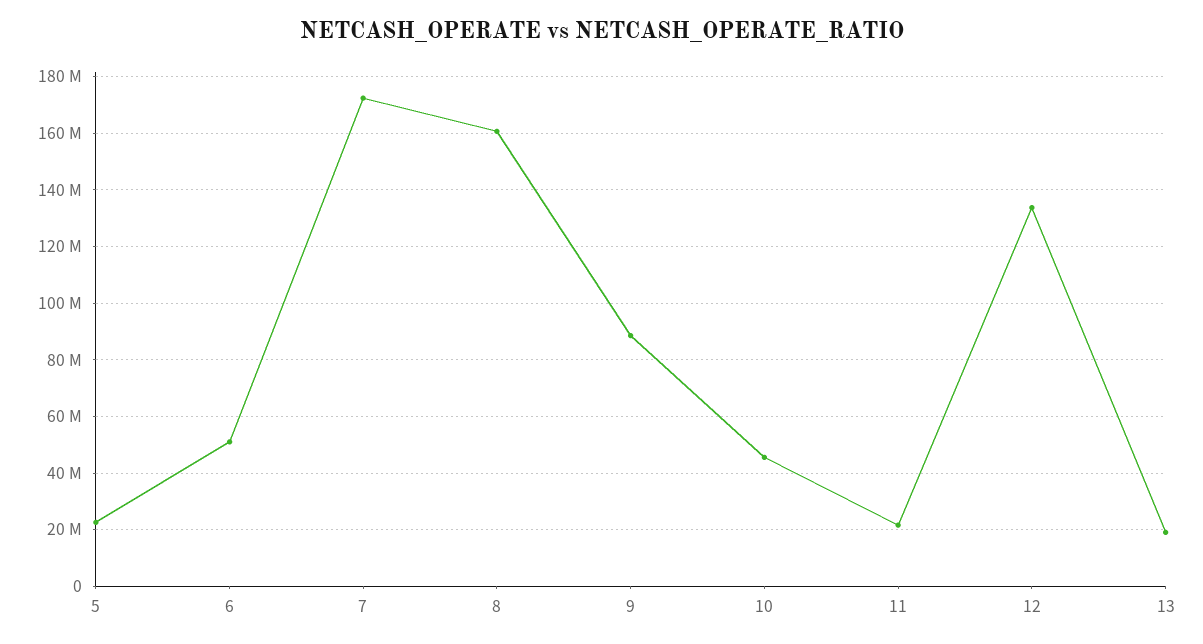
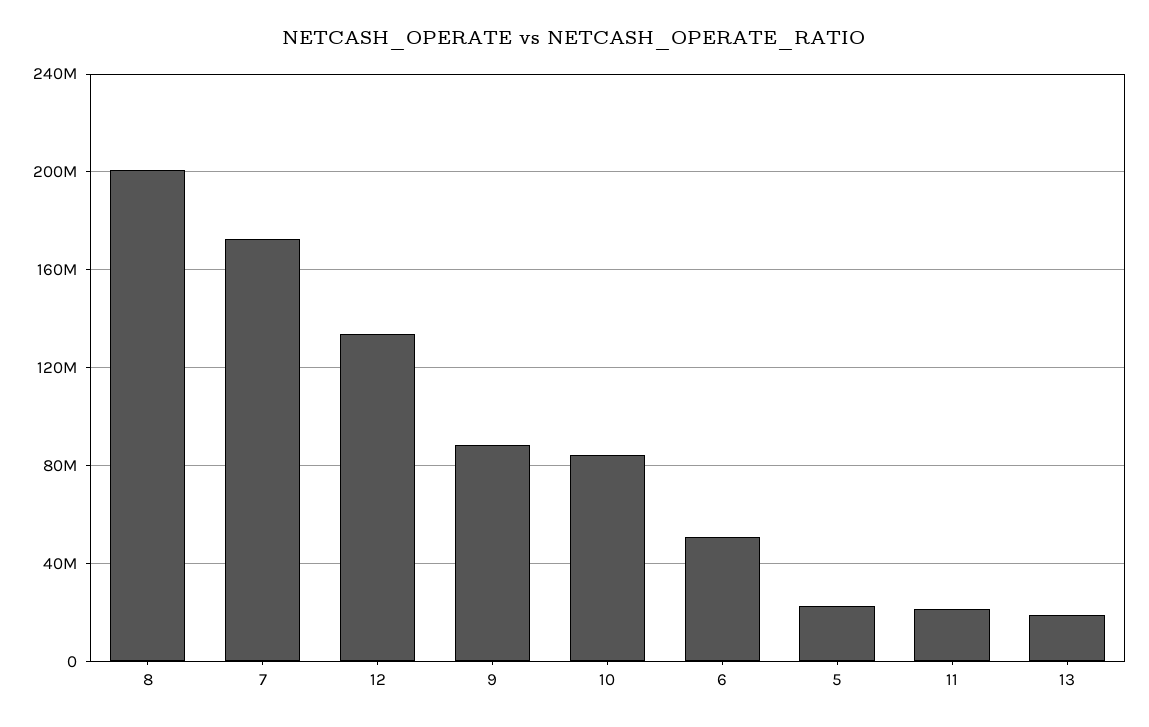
8: 160000000 -> 200000000
10: 45000000 -> 85000000

